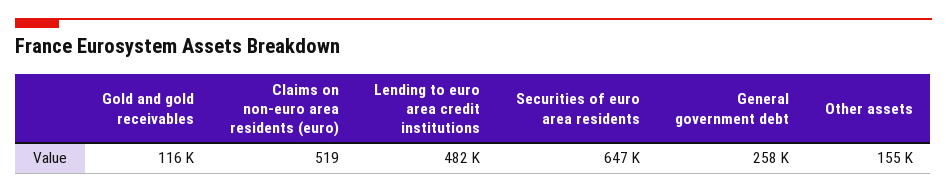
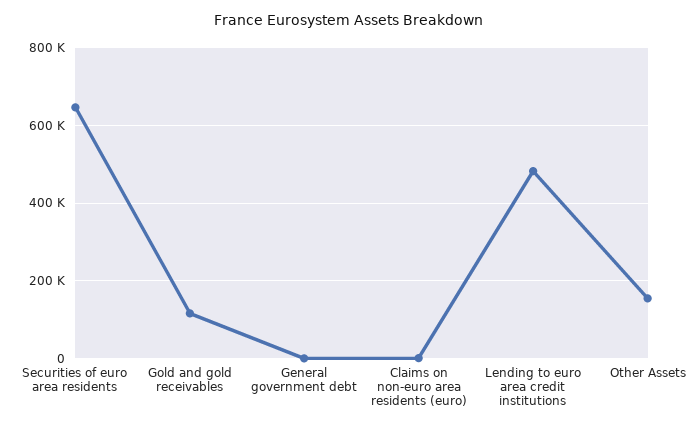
General government debt: 258000 -> 0

